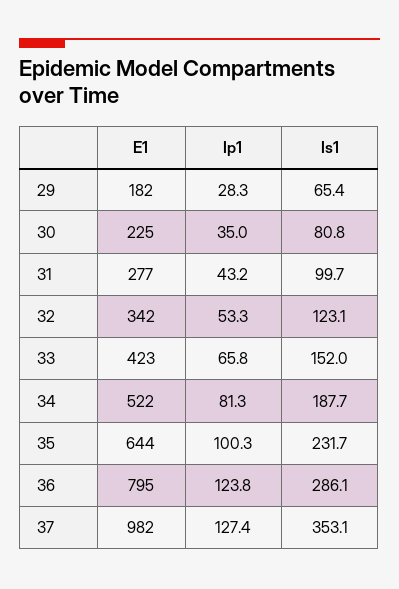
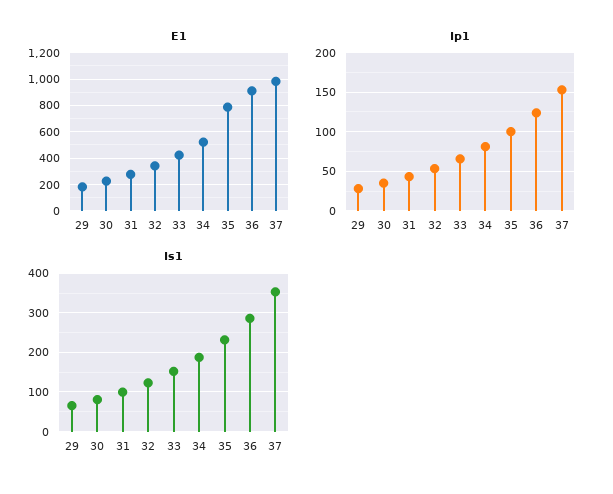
E1, 35: 644 -> 800
E1, 36: 795 -> 900
Ip1, 37: 127.4 -> 150

